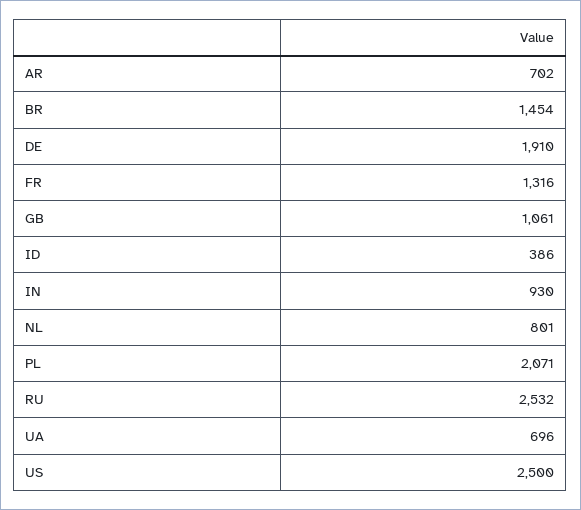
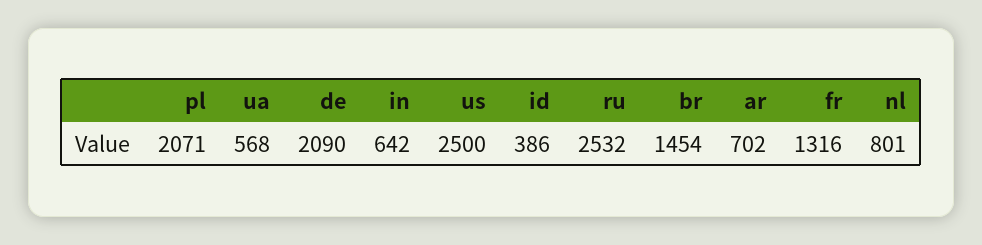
DE: 1910 -> 2090
GB: 1061 -> none
IN: 930 -> 642
UA: 696 -> 568

